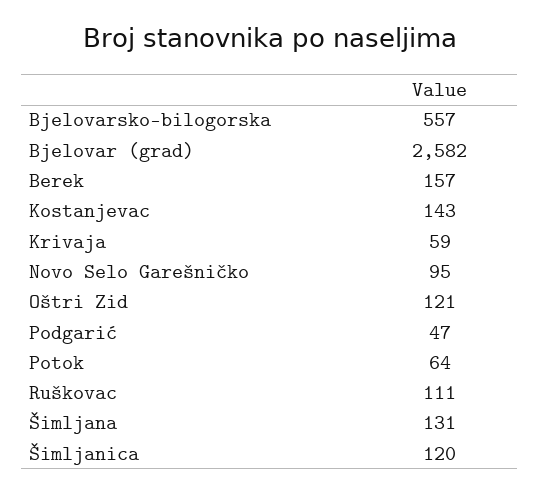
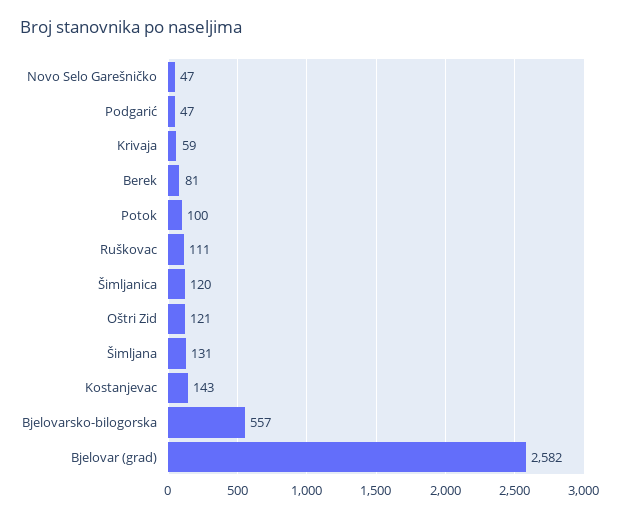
Berek: 157 -> 81
Novo Selo Garešničko: 95 -> 47
Potok: 64 -> 100

